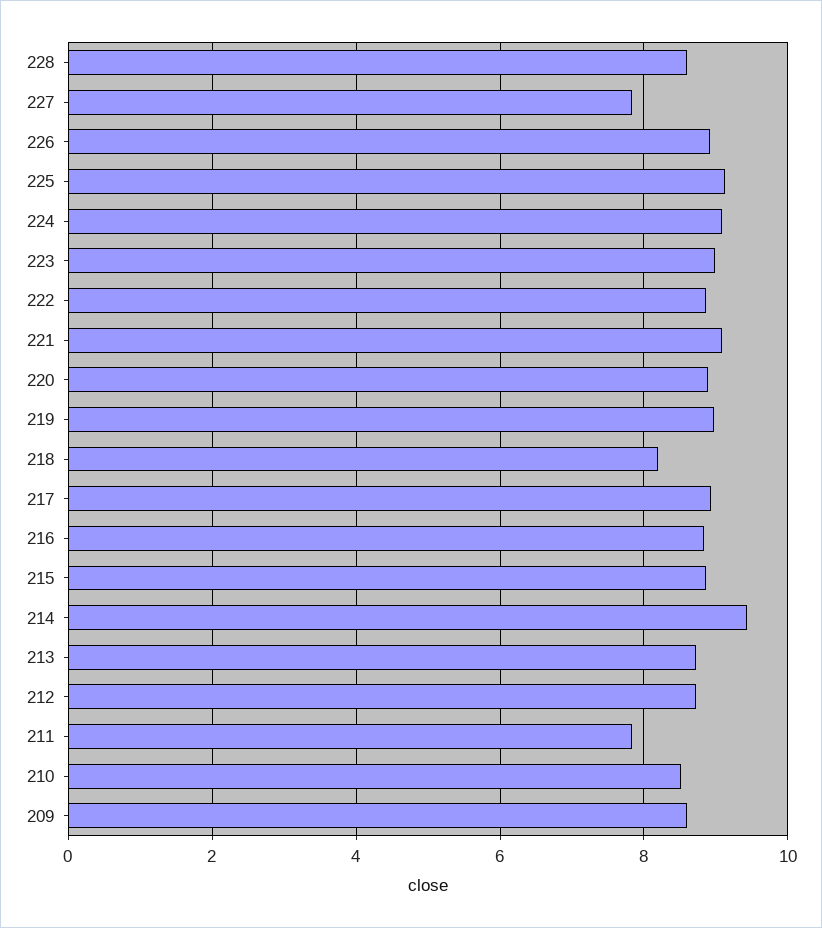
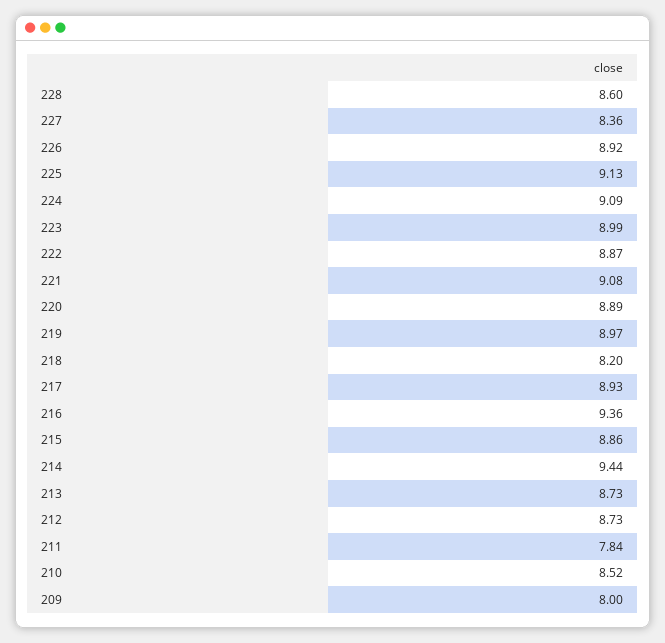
227: 7.8 -> 8.36
216: 8.8 -> 9.36
209: 8.6 -> 8

